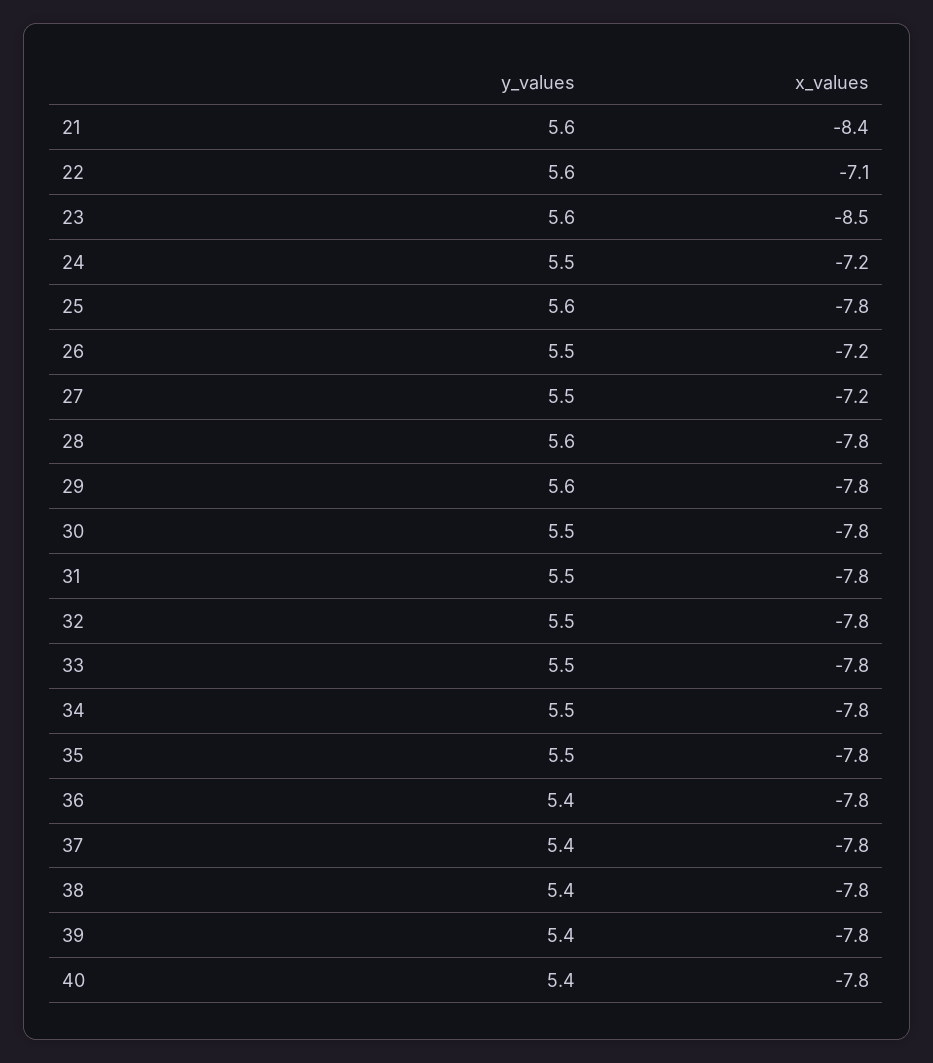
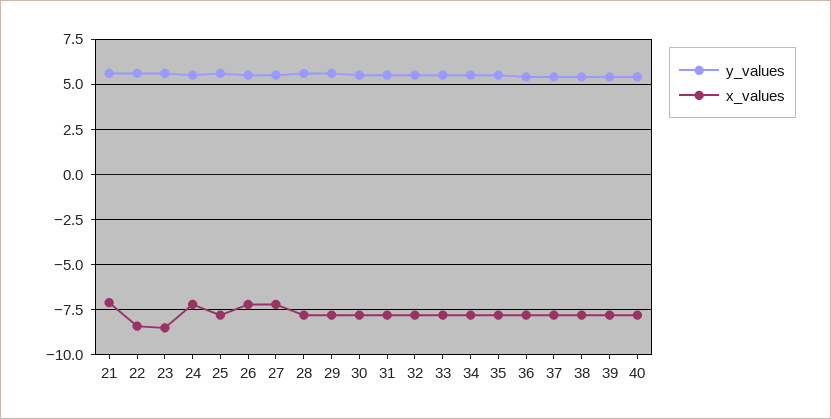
x_values, 21: -8.4 -> -7
x_values, 22: -7.1 -> -8.5

